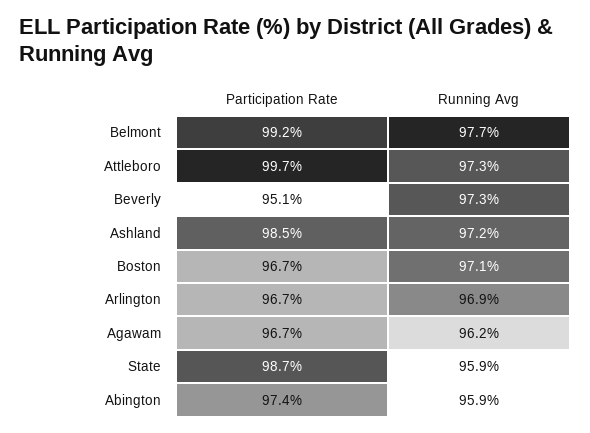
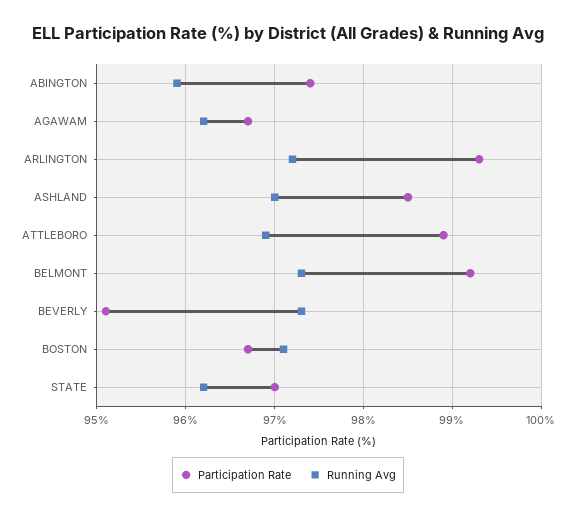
Running Avg, Belmont: 97.7 -> 97.3
Participation Rate, Attleboro: 99.7 -> 98.9
Running Avg, Attleboro: 97.3 -> 96.9
Running Avg, Ashland: 97.2 -> 97
Participation Rate, Arlington: 96.7 -> 99.3
Running Avg, Arlington: 96.9 -> 97.2
Participation Rate, State: 98.7 -> 97
Running Avg, State: 95.9 -> 96.2

